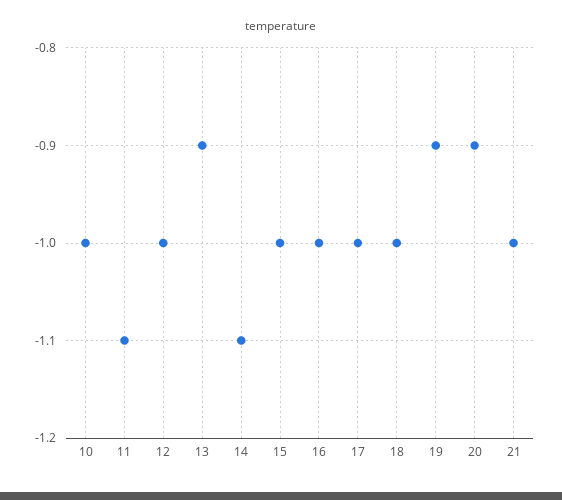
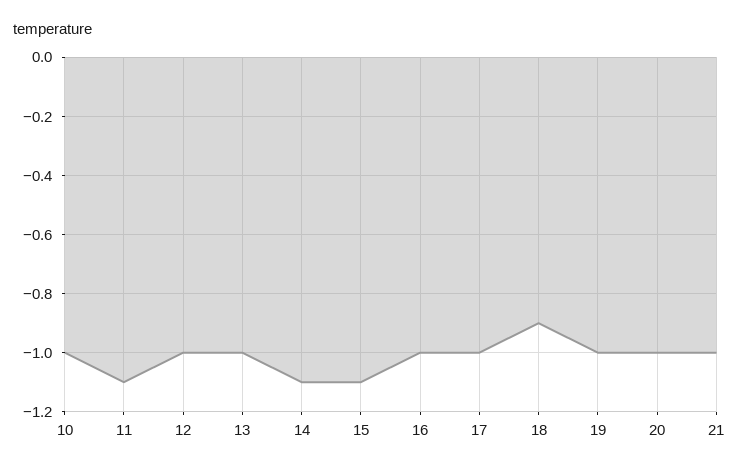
13: -0.9 -> -1
15: -1 -> -1.1
18: -1 -> -0.9
19: -0.9 -> -1
20: -0.9 -> -1

